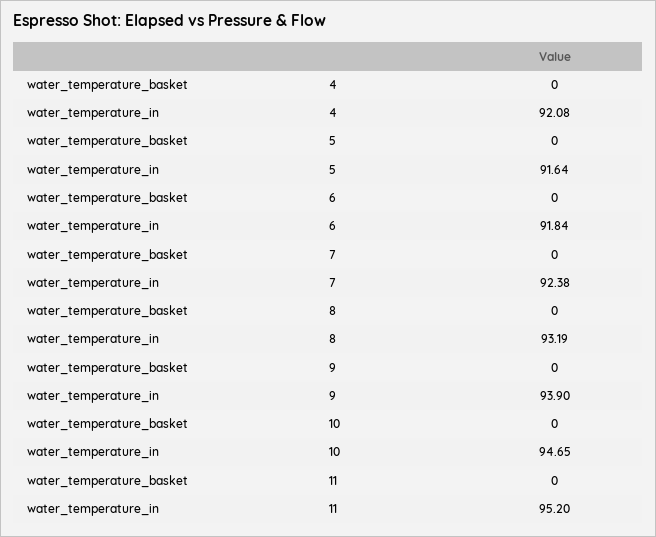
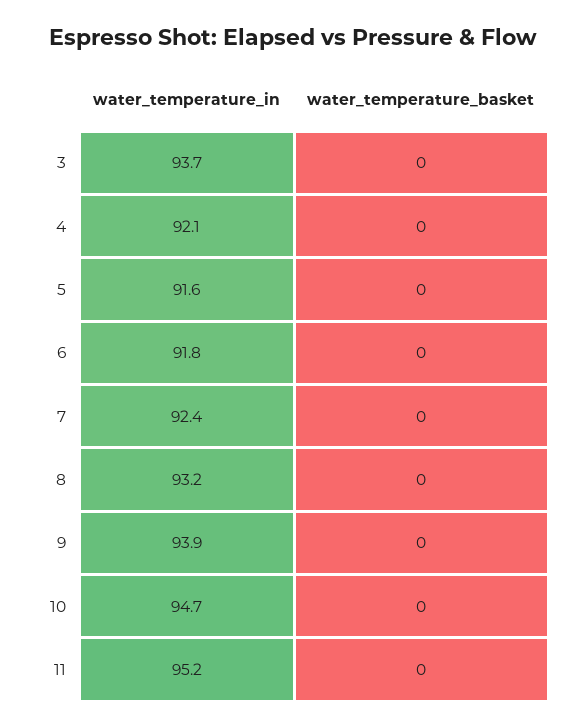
water_temperature_in, 3: none -> 93.7
water_temperature_basket, 3: none -> 0

